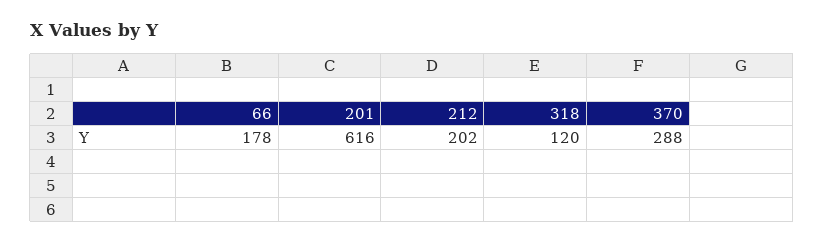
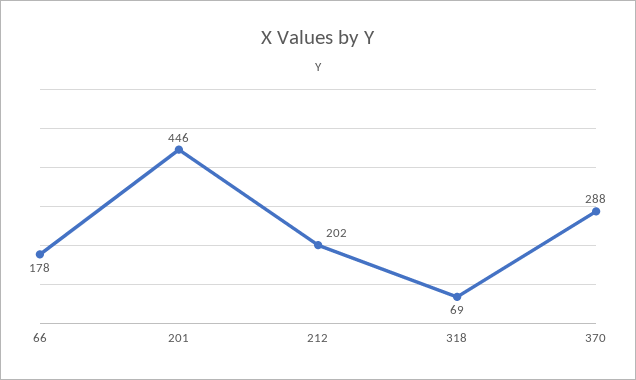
201: 616 -> 446
318: 120 -> 69

